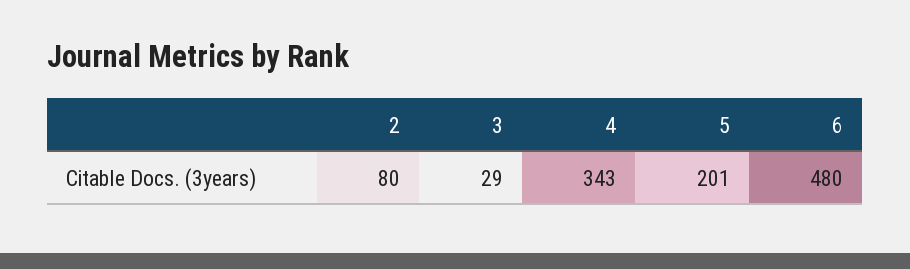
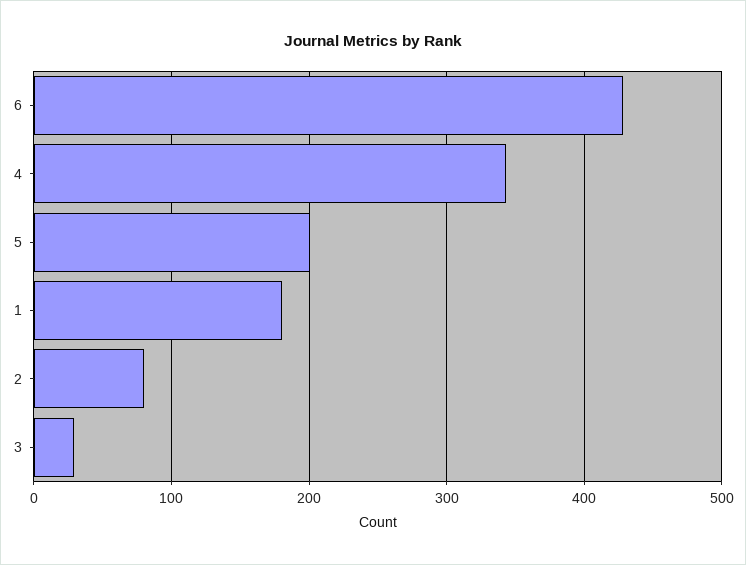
6: 480 -> 430
1: none -> 180

